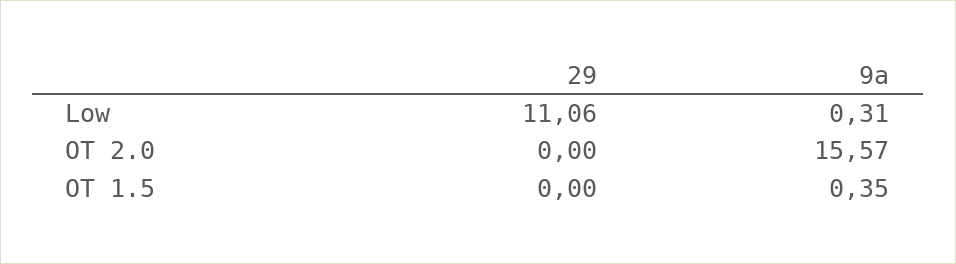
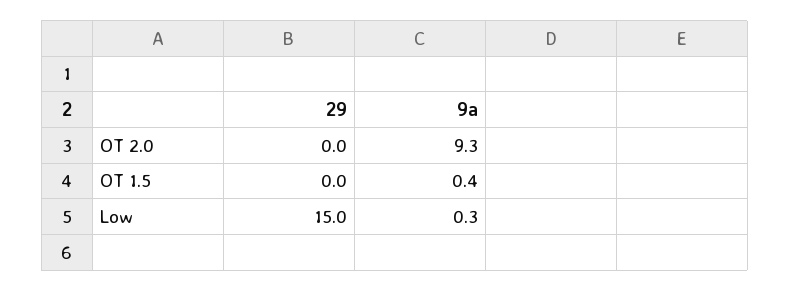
29, Low: 11.06 -> 15
9a, OT 2.0: 15.57 -> 9.3

